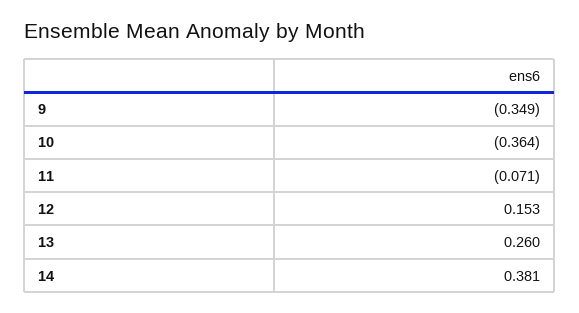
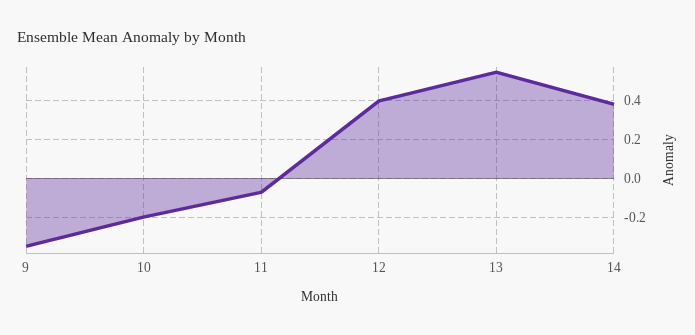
10: -0.364 -> -0.2
12: 0.153 -> 0.4
13: 0.26 -> 0.55

